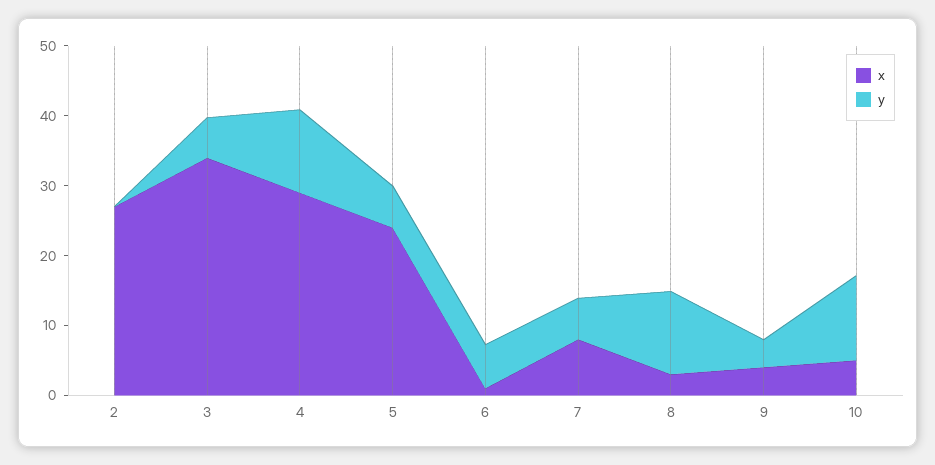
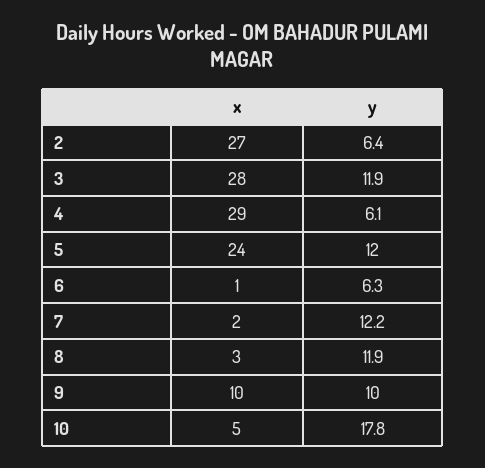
y, 2: 0 -> 6.4
x, 3: 34 -> 28
y, 3: 6 -> 11.9
y, 4: 12 -> 6.1
y, 5: 6 -> 12
x, 7: 8 -> 2
y, 7: 6 -> 12.2
x, 9: 4 -> 10
y, 9: 4 -> 10
y, 10: 12 -> 17.8

